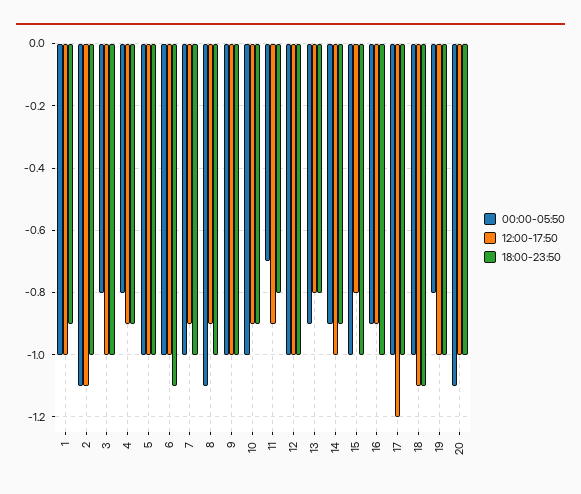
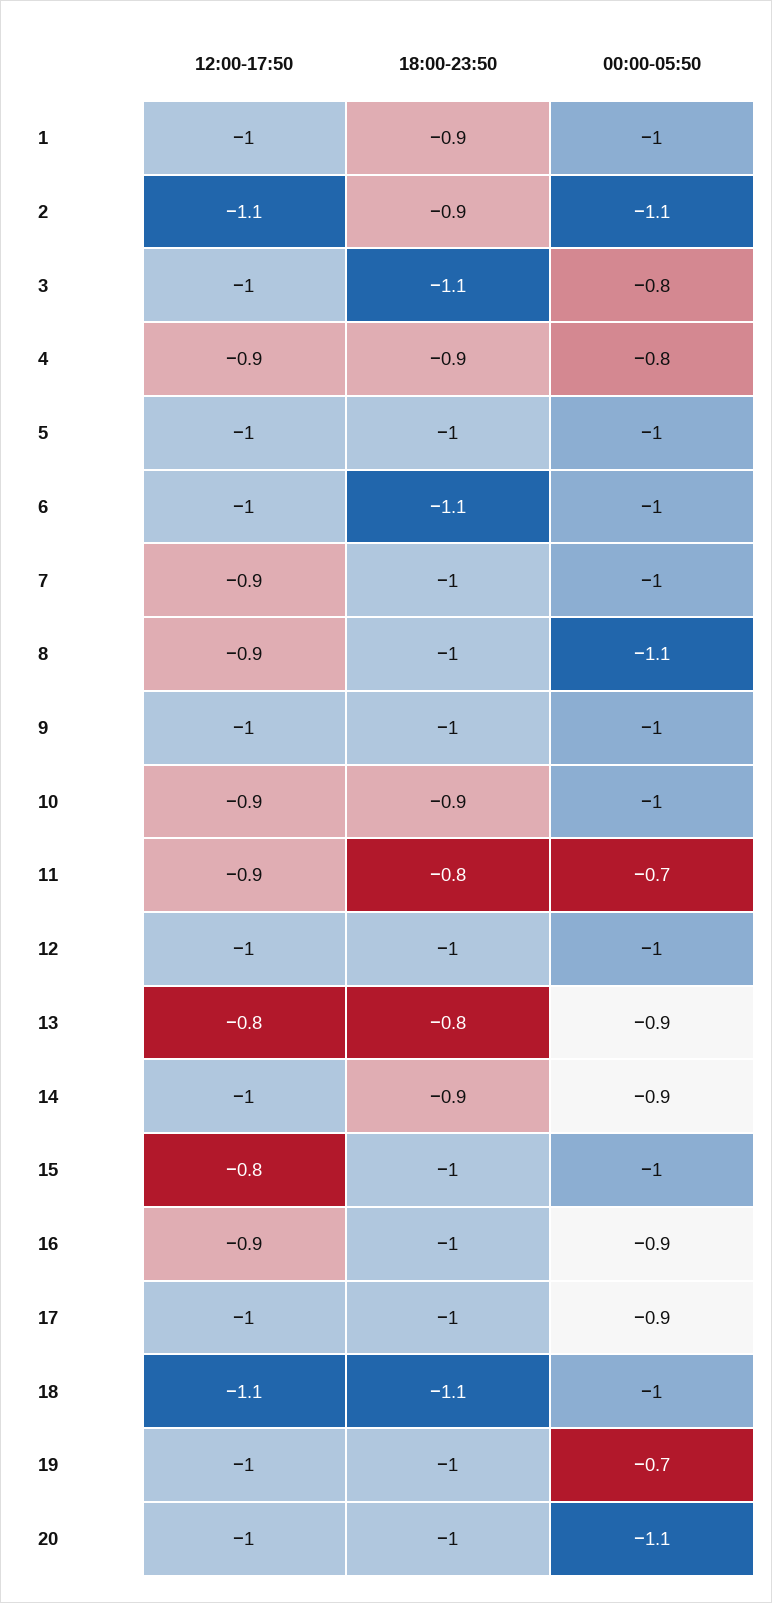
18:00-23:50, 2: -1 -> -0.9
18:00-23:50, 3: -1 -> -1.1
00:00-05:50, 17: -1 -> -0.9
12:00-17:50, 17: -1.2 -> -1
00:00-05:50, 19: -0.8 -> -0.7

